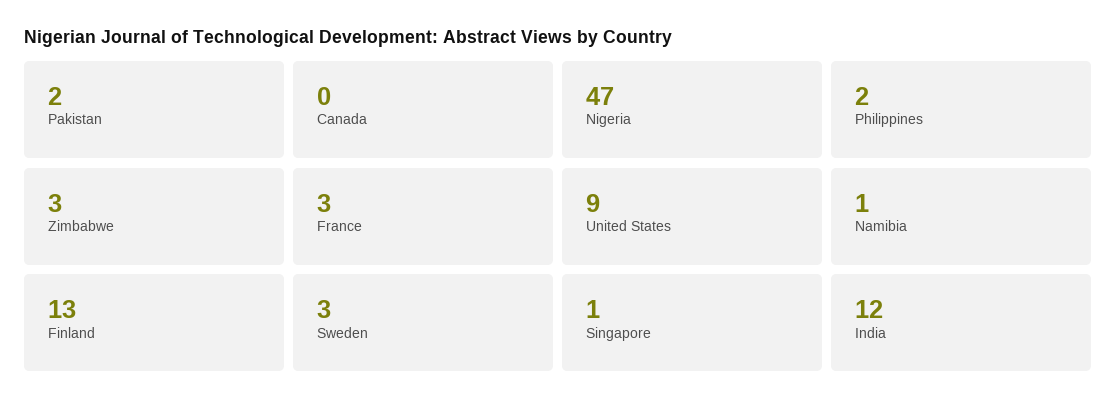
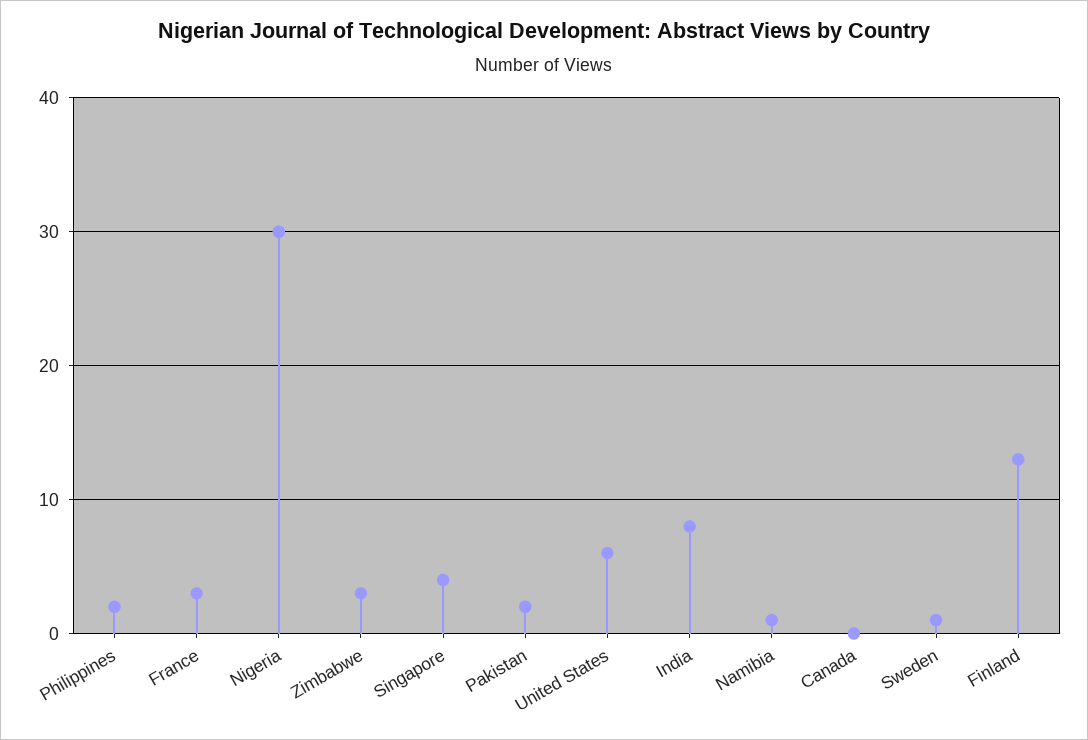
Nigeria: 47 -> 30
United States: 9 -> 6
Sweden: 3 -> 1
Singapore: 1 -> 4
India: 12 -> 8

